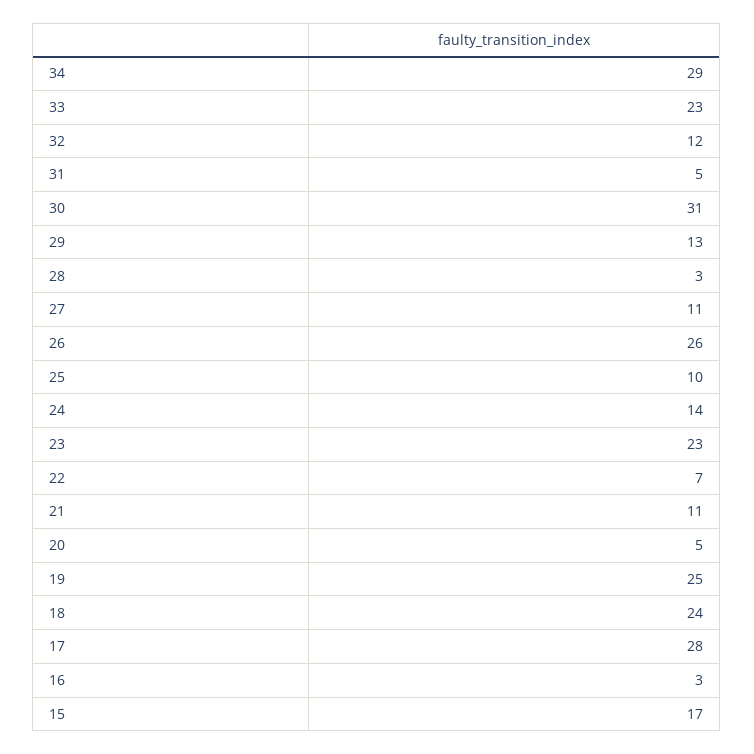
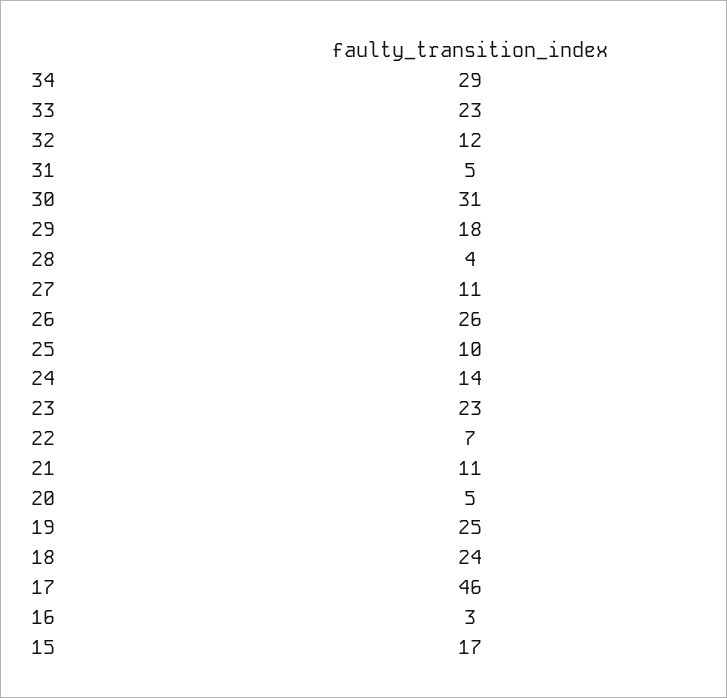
29: 13 -> 18
28: 3 -> 4
17: 28 -> 46

